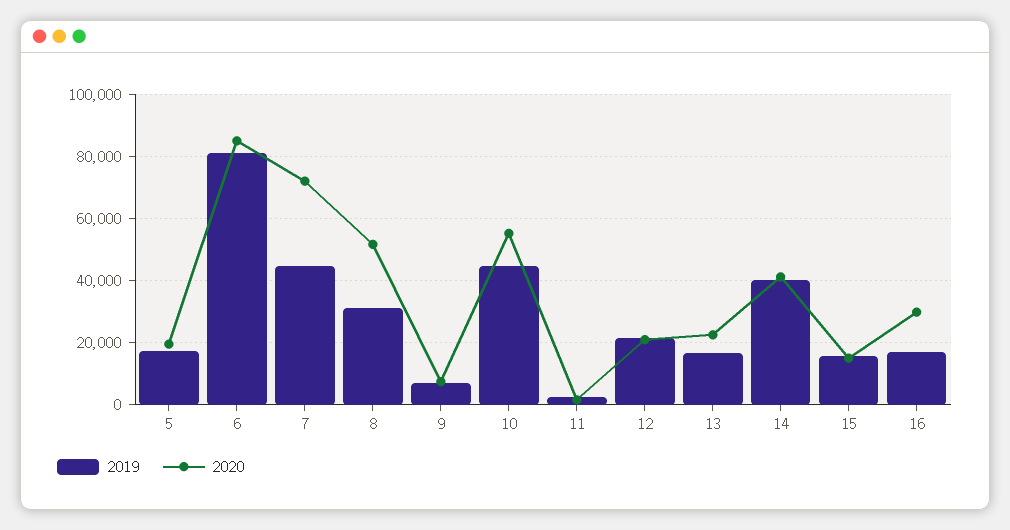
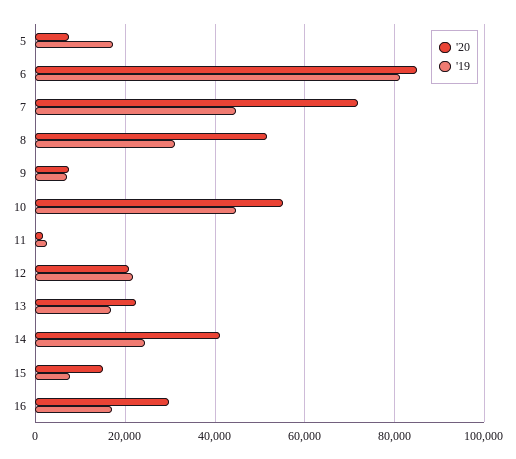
2020, 5: 20000 -> 8000
2019, 14: 40000 -> 24000
2019, 15: 16000 -> 8000

